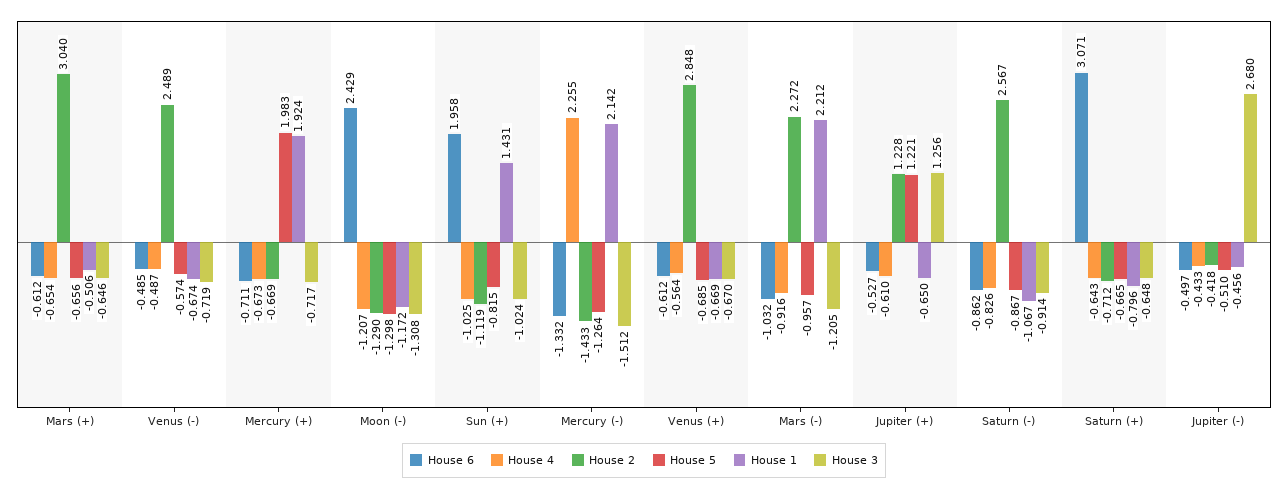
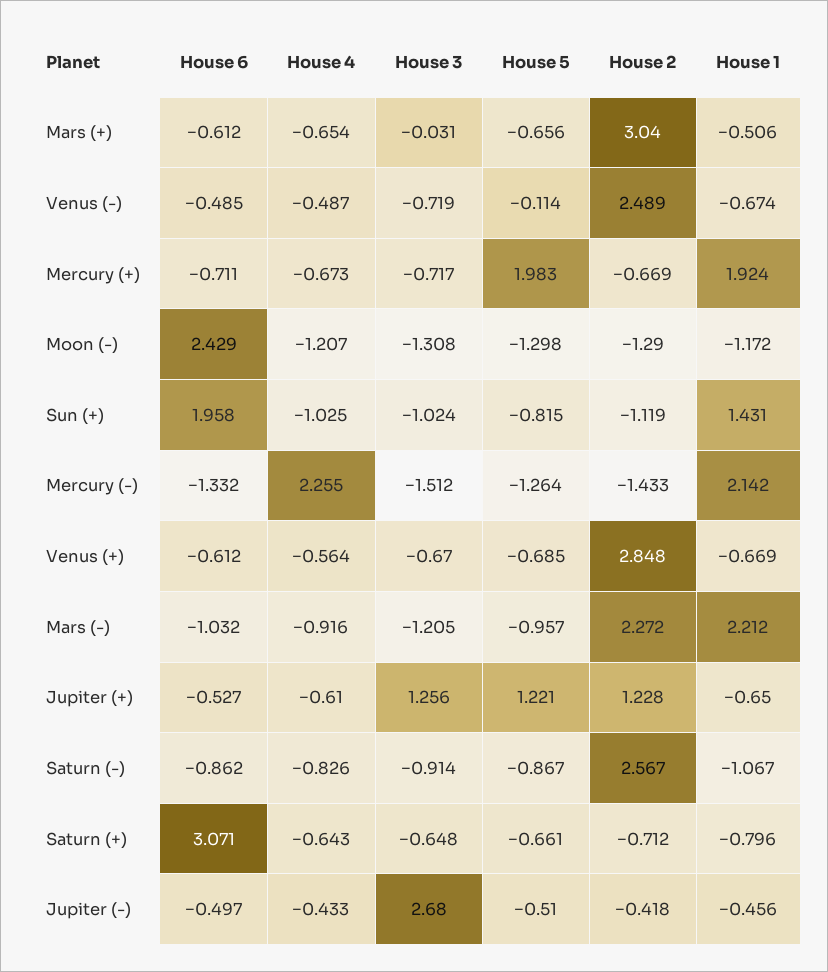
House 3, Mars (+): -0.646 -> -0.031
House 5, Venus (-): -0.574 -> -0.114
House 5, Saturn (+): -0.665 -> -0.661

